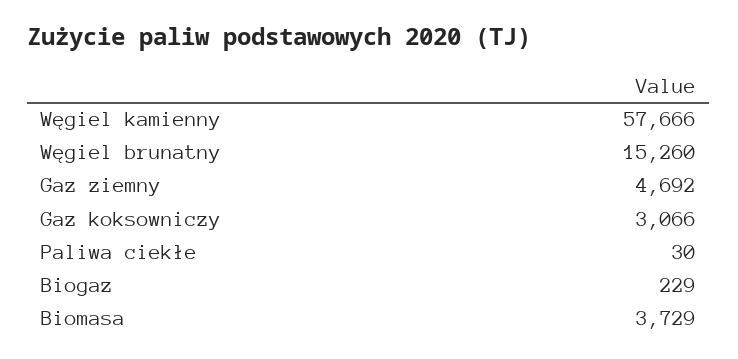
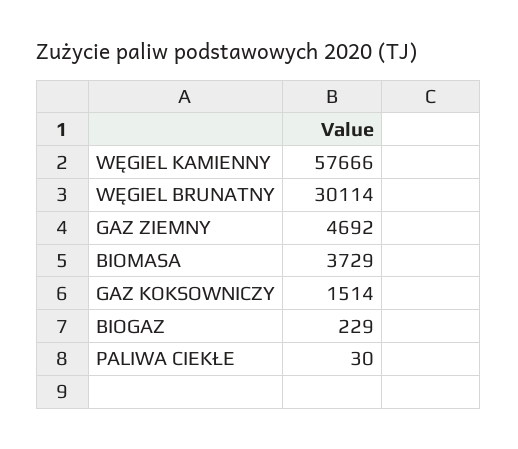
Węgiel brunatny: 15260 -> 30114
Gaz koksowniczy: 3066 -> 1514

